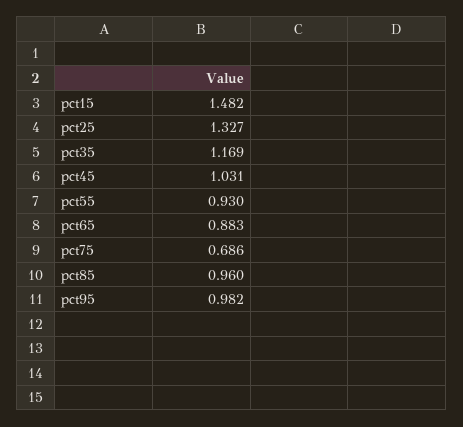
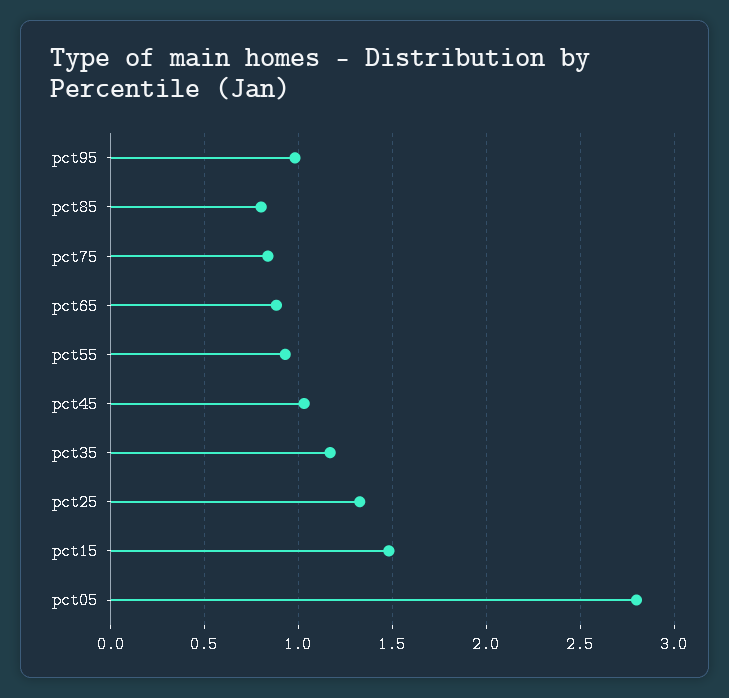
pct75: 0.686 -> 0.85
pct85: 0.96 -> 0.8
pct05: none -> 2.8

